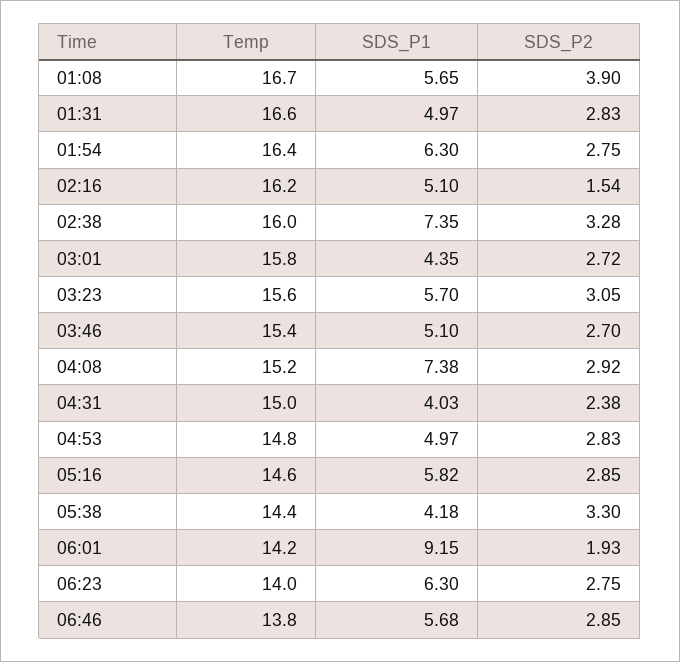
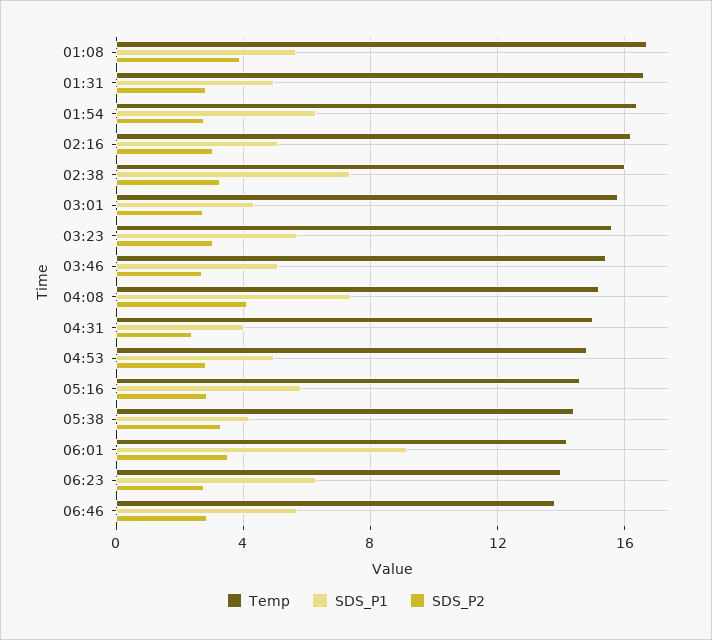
SDS_P2, 02:16: 1.54 -> 3
SDS_P2, 04:08: 2.92 -> 4
SDS_P2, 06:01: 1.93 -> 3.5

